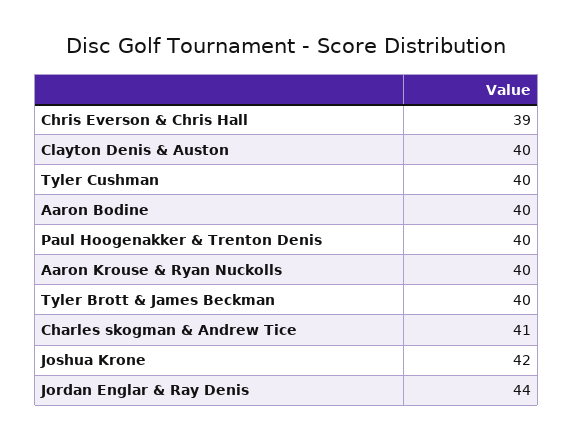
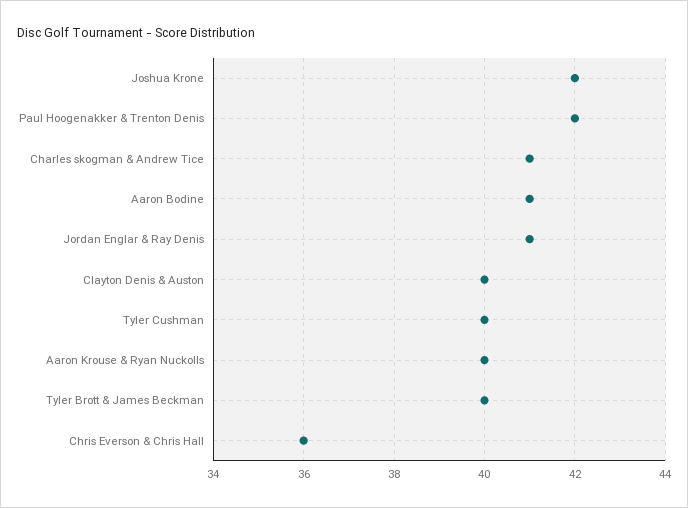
Chris Everson & Chris Hall: 39 -> 36
Aaron Bodine: 40 -> 41
Paul Hoogenakker & Trenton Denis: 40 -> 42
Jordan Englar & Ray Denis: 44 -> 41

